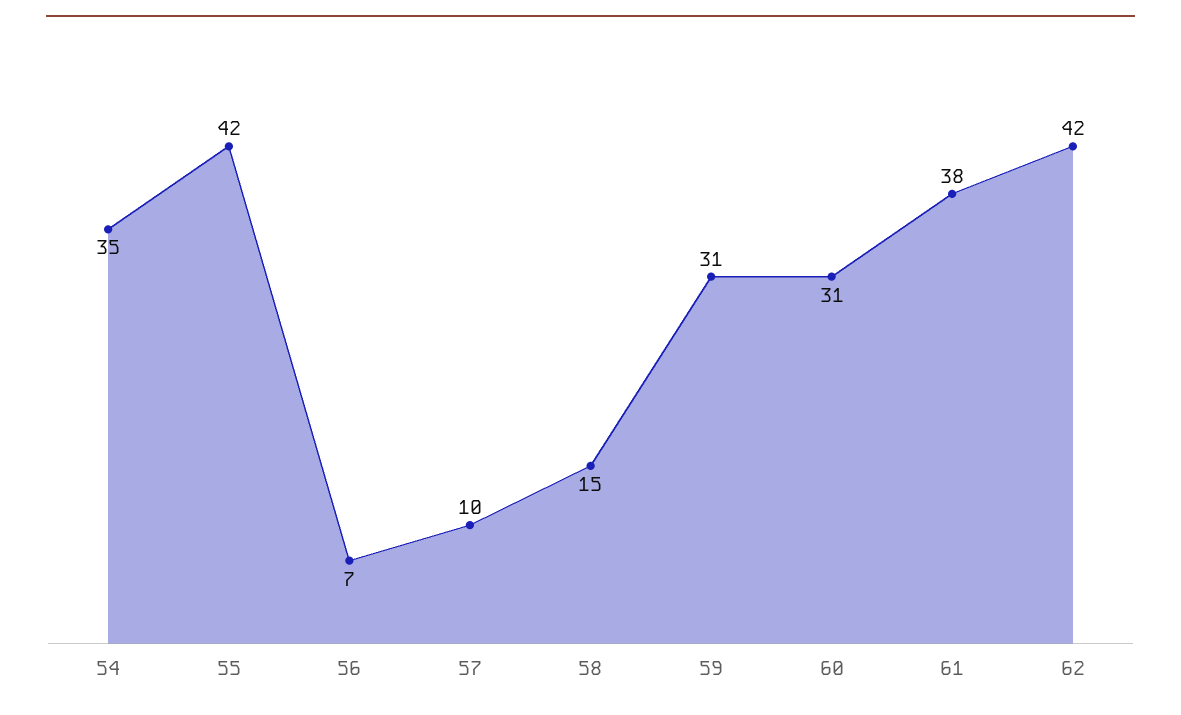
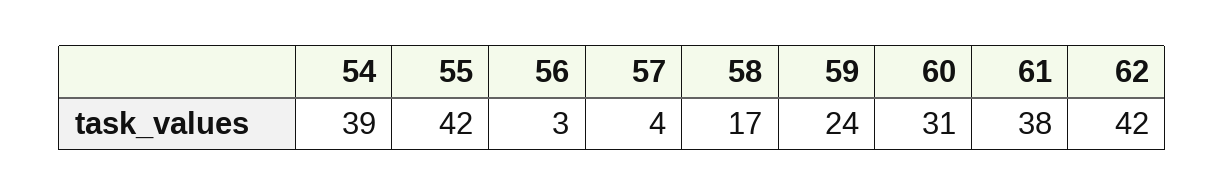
54: 35 -> 39
56: 7 -> 3
57: 10 -> 4
58: 15 -> 17
59: 31 -> 24

